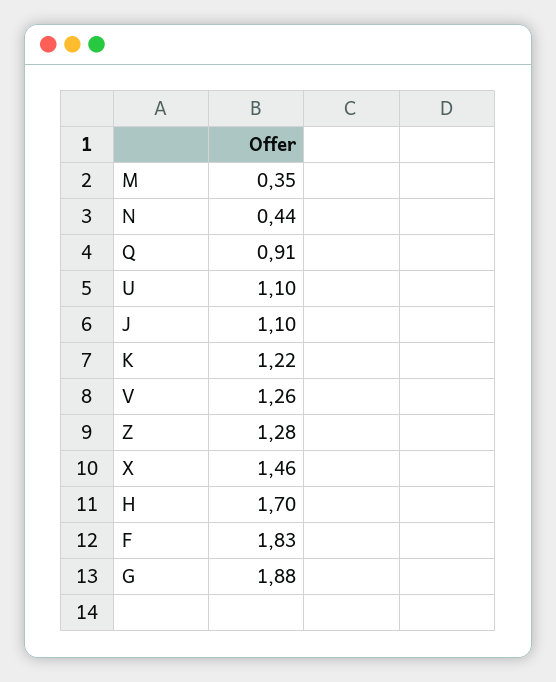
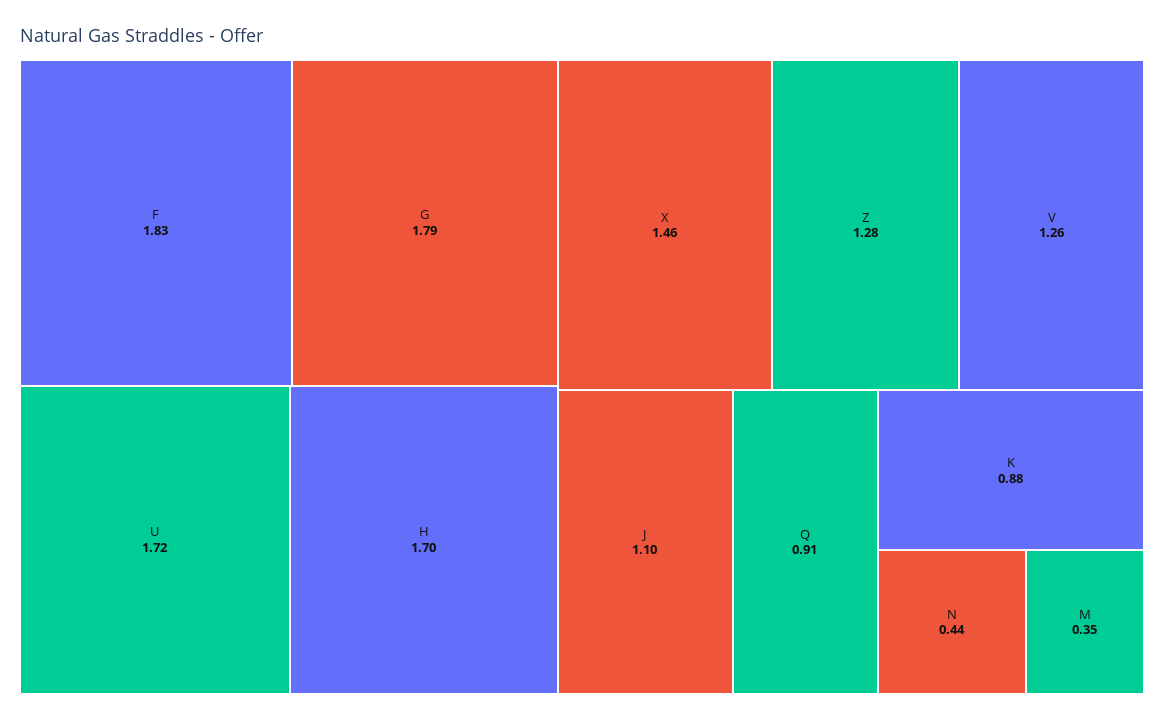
U: 1.1 -> 1.72
K: 1.22 -> 0.88
G: 1.88 -> 1.79

